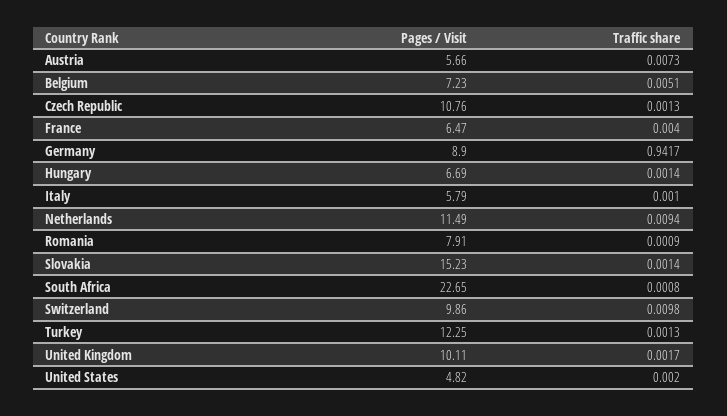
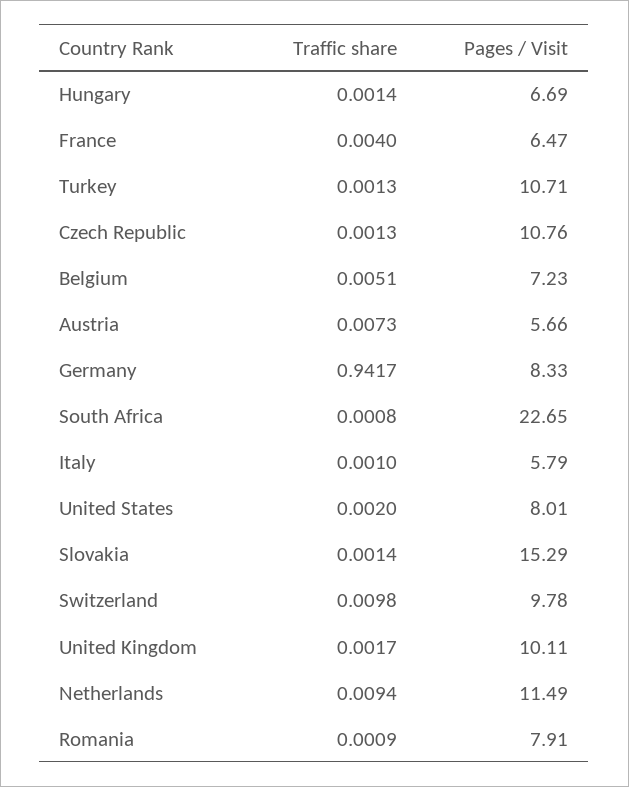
Pages / Visit, Germany: 8.9 -> 8.33
Pages / Visit, Slovakia: 15.23 -> 15.29
Pages / Visit, Switzerland: 9.86 -> 9.78
Pages / Visit, Turkey: 12.25 -> 10.71
Pages / Visit, United States: 4.82 -> 8.01

